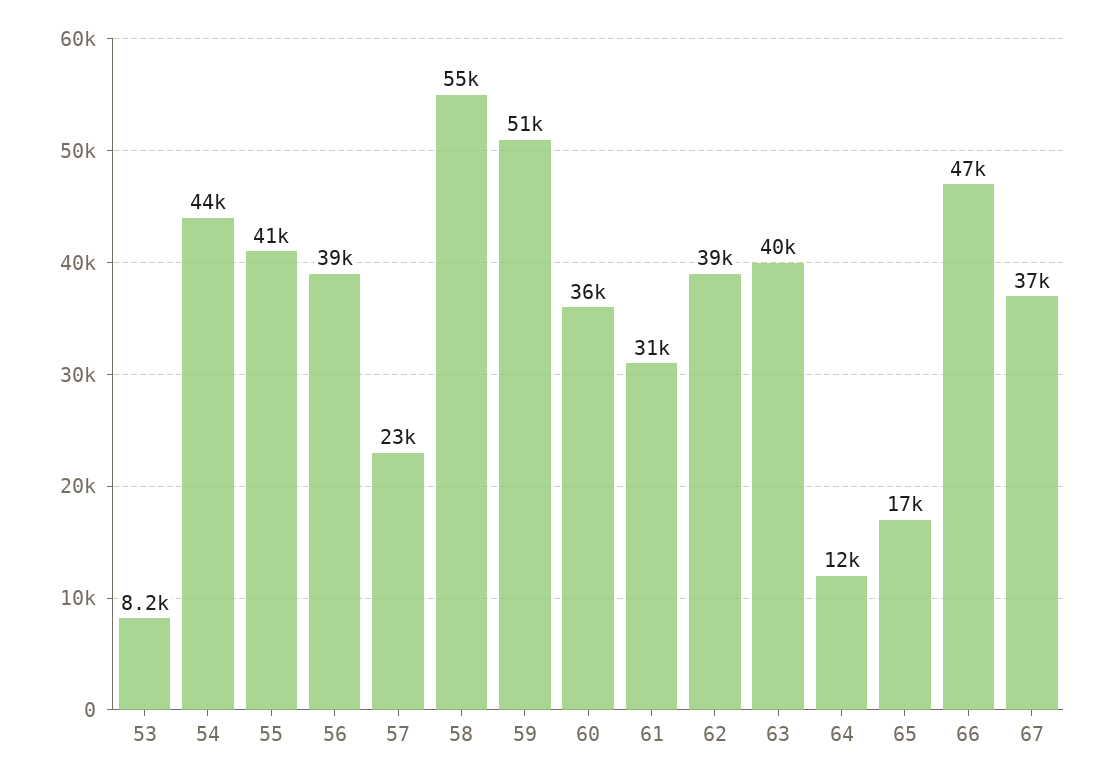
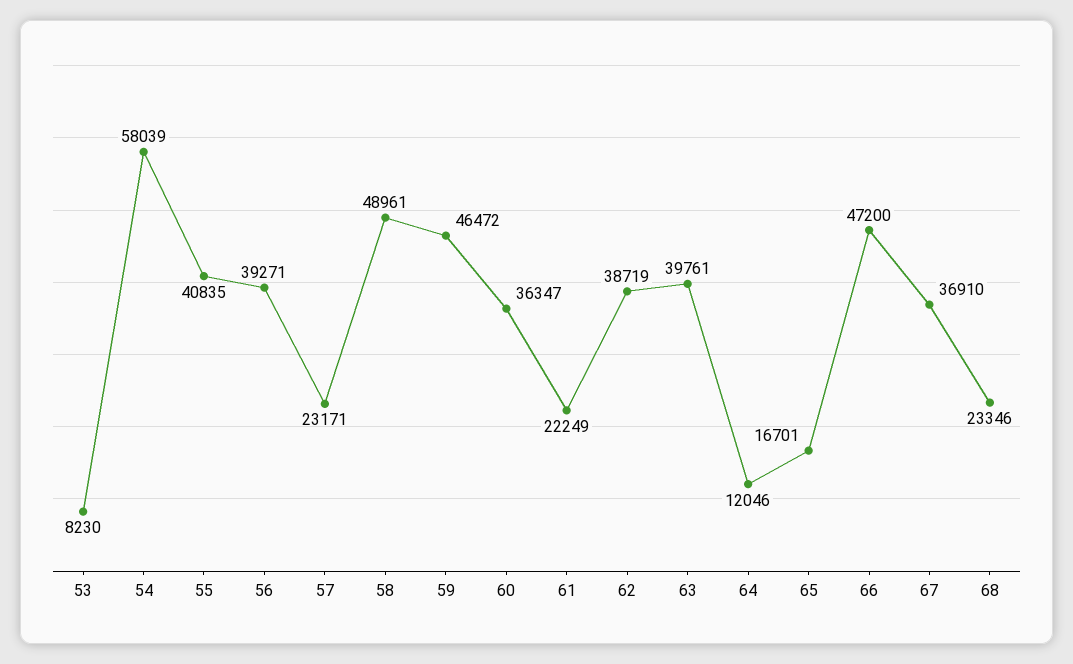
54: 44000 -> 58039
58: 55000 -> 48961
59: 51000 -> 46472
61: 31000 -> 22249
68: none -> 23346

